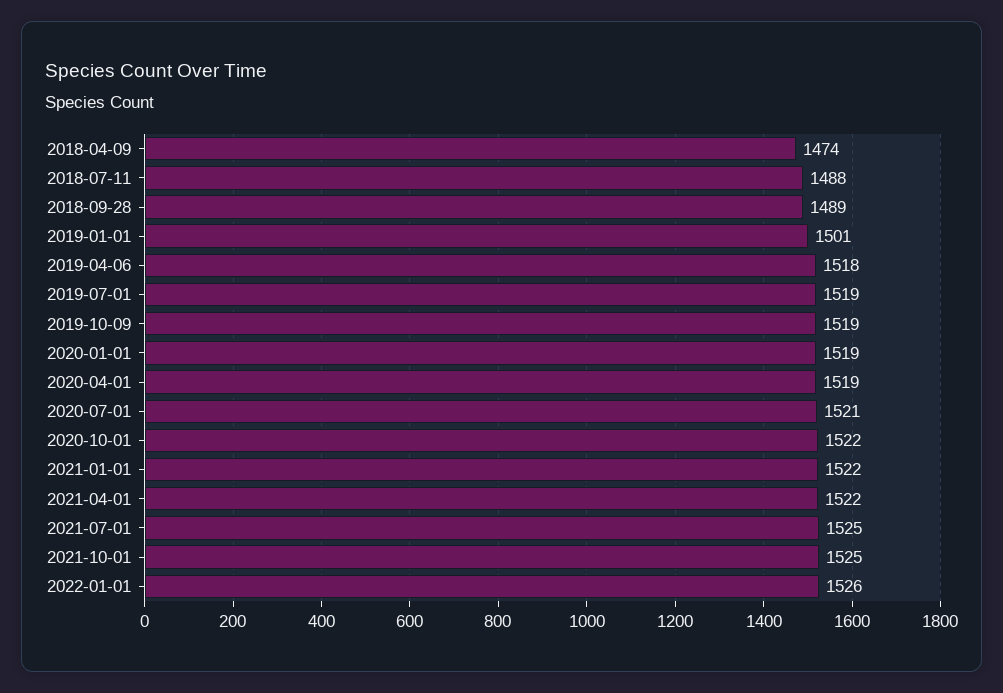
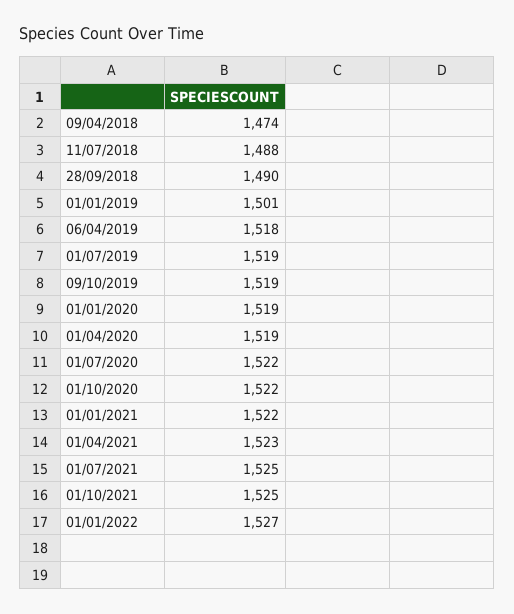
2018-09-28: 1489 -> 1490
2020-07-01: 1521 -> 1522
2021-04-01: 1522 -> 1523
2022-01-01: 1526 -> 1527

